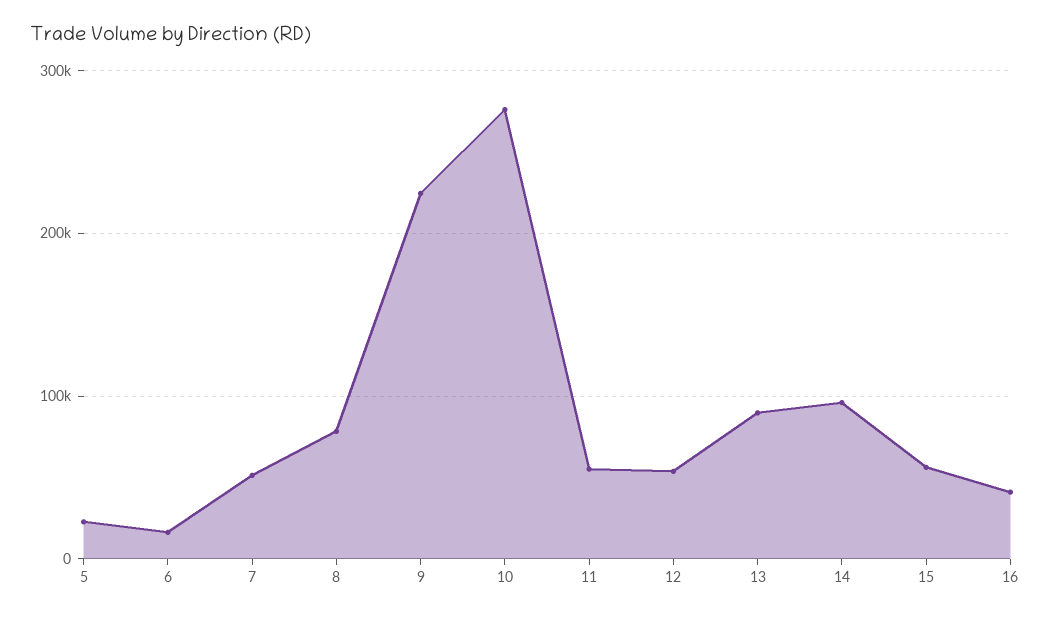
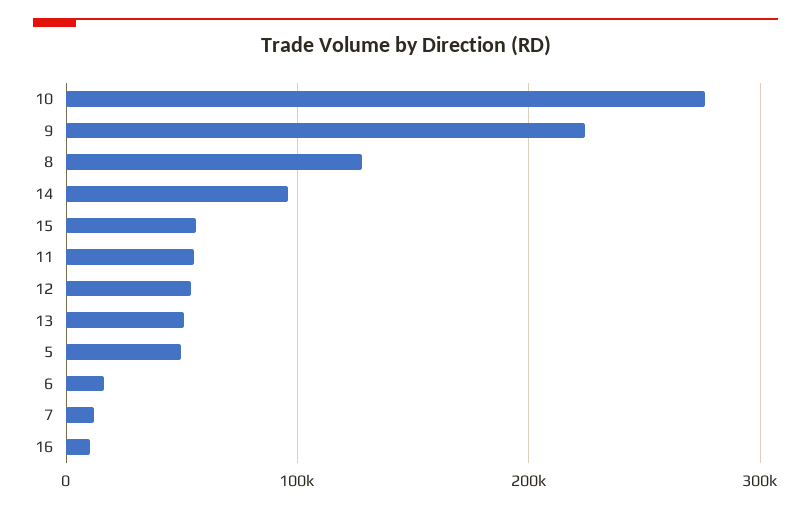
5: 20000 -> 50000
7: 50000 -> 10000
8: 80000 -> 130000
13: 90000 -> 50000
16: 40000 -> 10000

